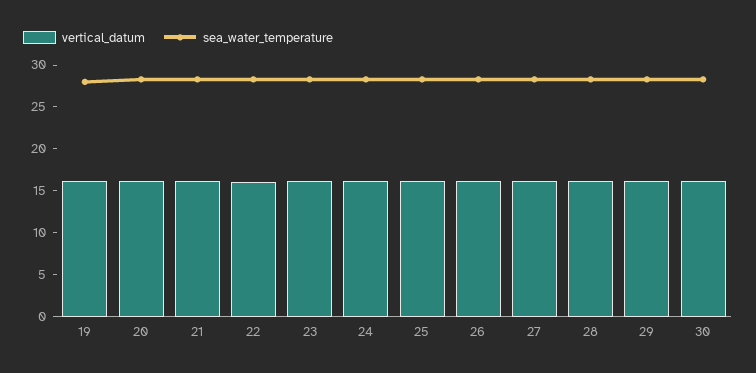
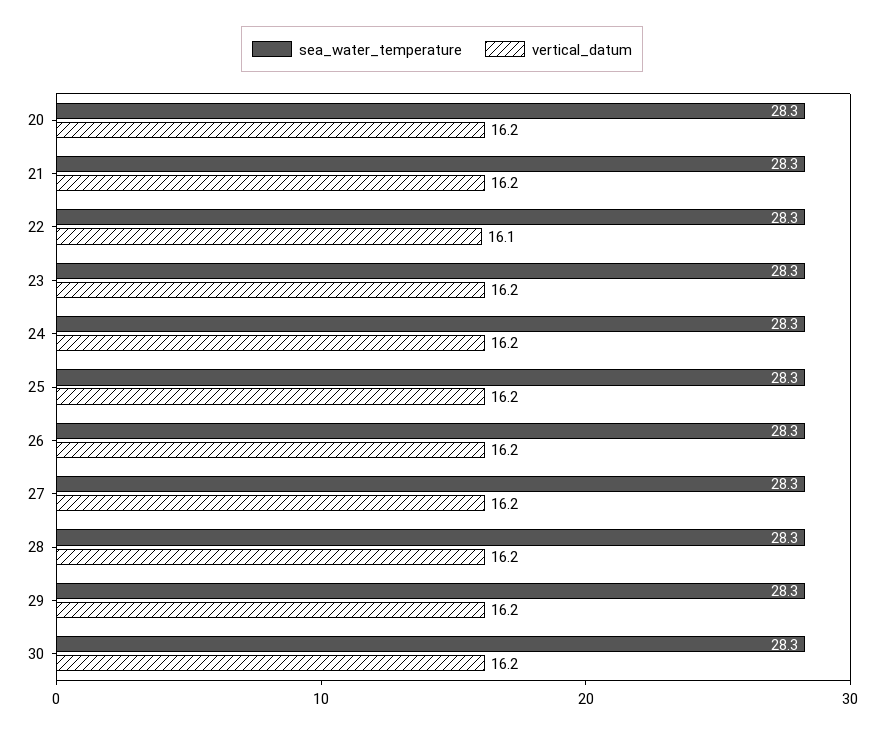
vertical_datum, 19: 16 -> none
sea_water_temperature, 19: 28 -> none

